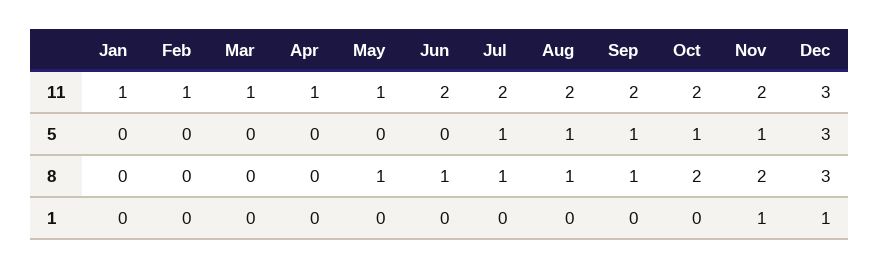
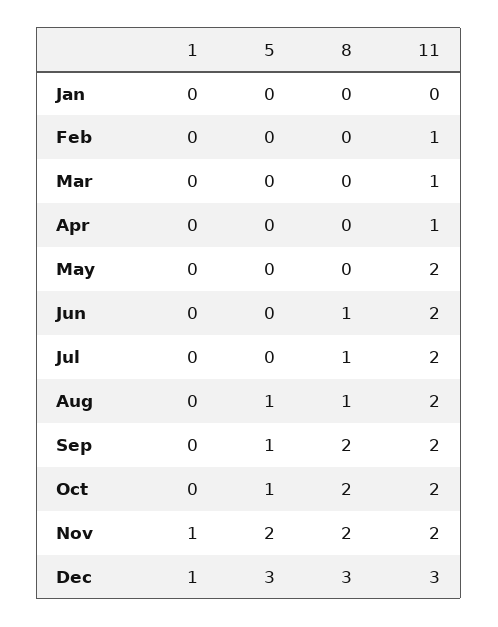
Jan, 11: 1 -> 0
May, 11: 1 -> 2
Jul, 5: 1 -> 0
Nov, 5: 1 -> 2
May, 8: 1 -> 0
Sep, 8: 1 -> 2

